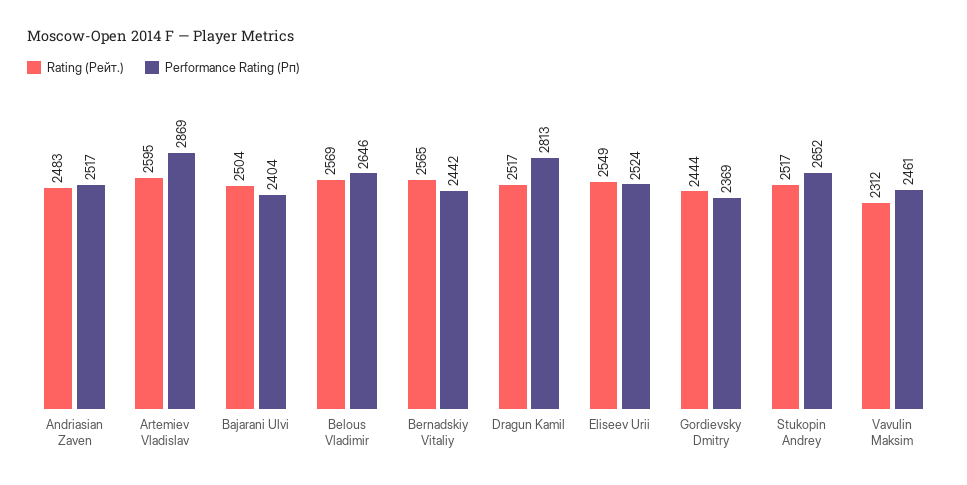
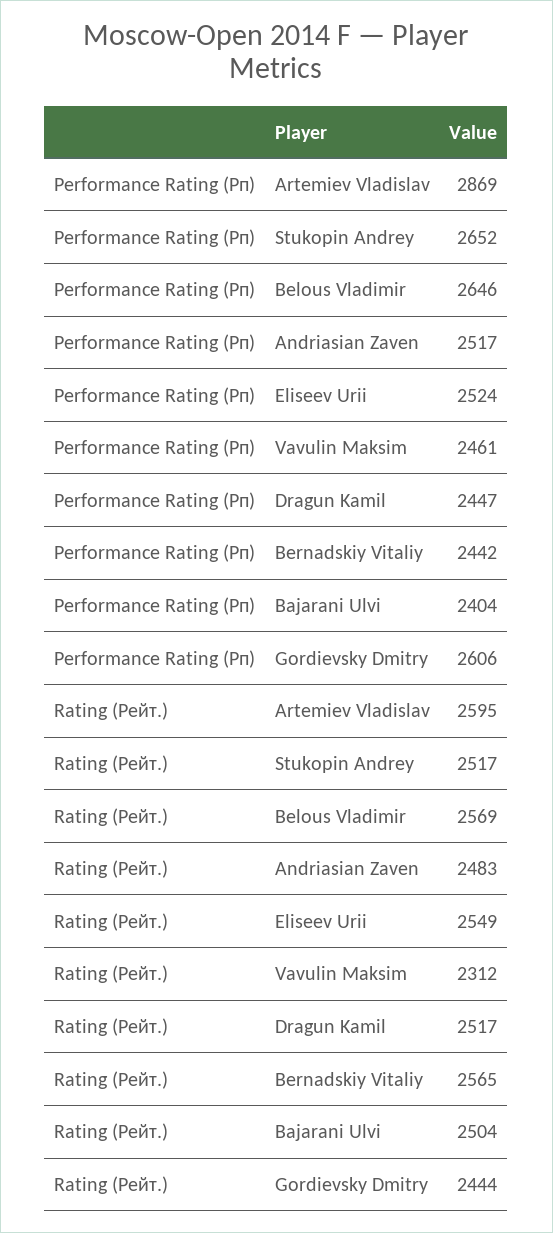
Performance Rating (Рп), Dragun Kamil: 2813 -> 2447
Performance Rating (Рп), Gordievsky Dmitry: 2369 -> 2606

